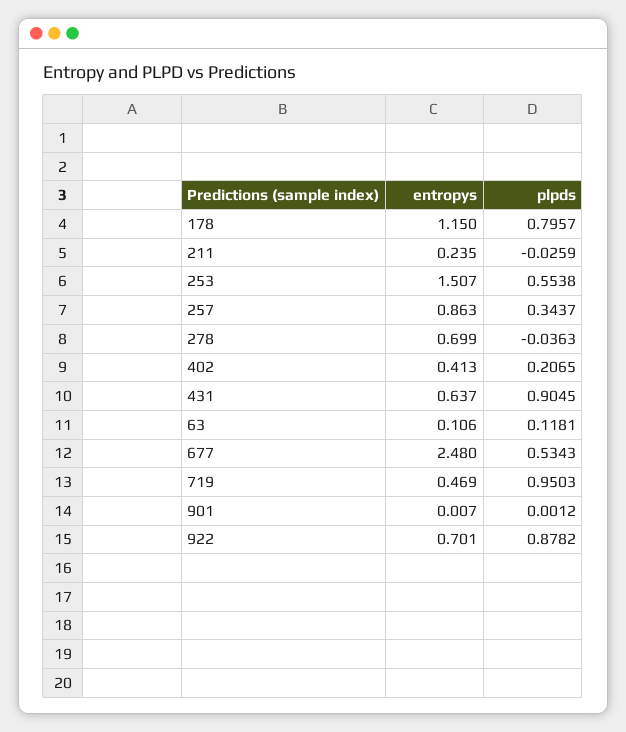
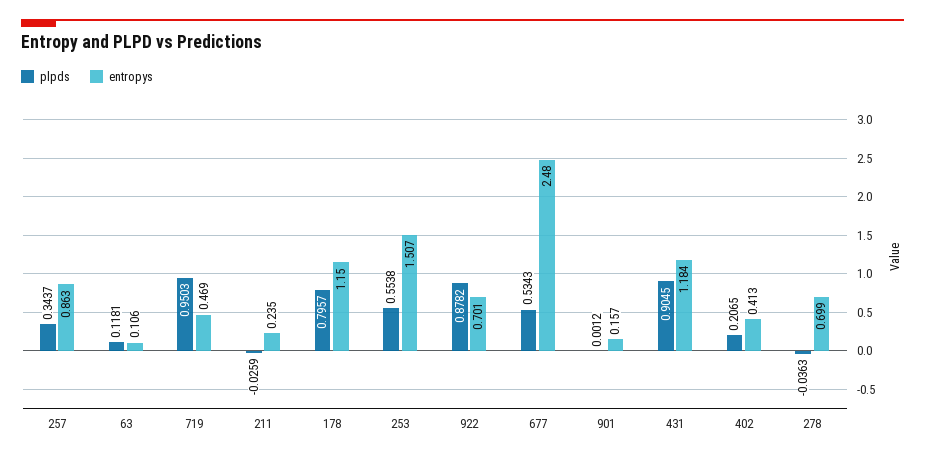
entropys, 431: 0.637 -> 1.184
entropys, 901: 0.007 -> 0.157

